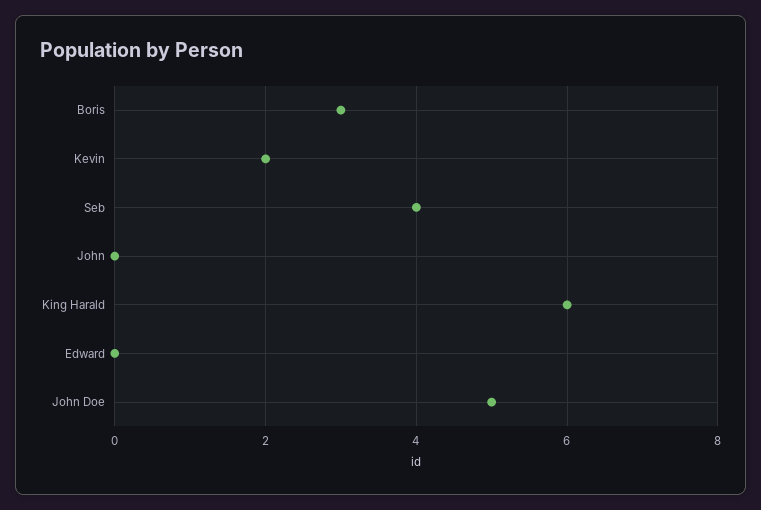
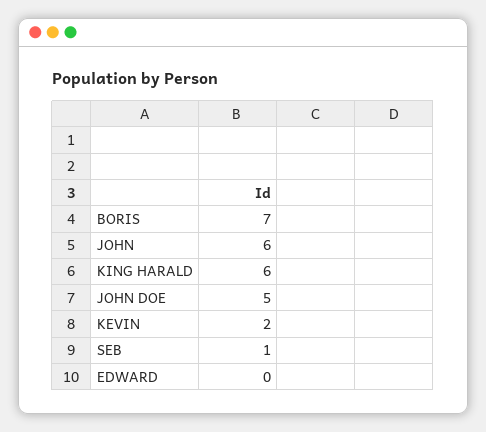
Boris: 3 -> 7
Seb: 4 -> 1
John: 0 -> 6

